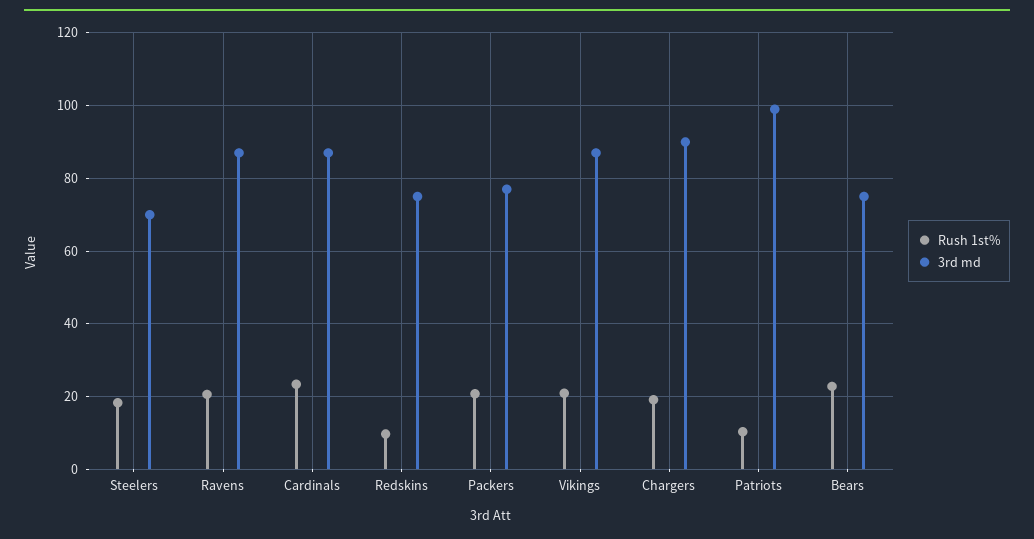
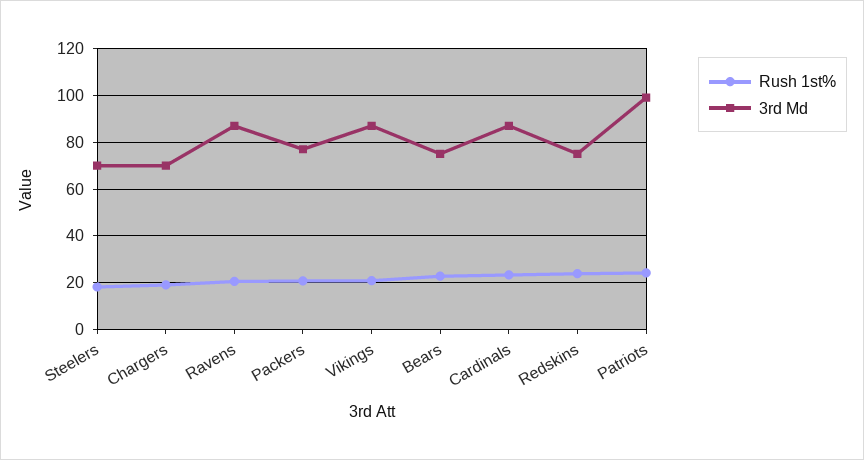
Rush 1st%, Redskins: 10 -> 25
3rd md, Chargers: 90 -> 70
Rush 1st%, Patriots: 10 -> 25

